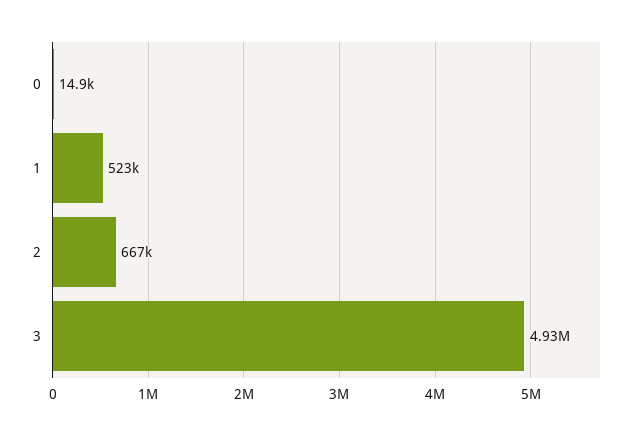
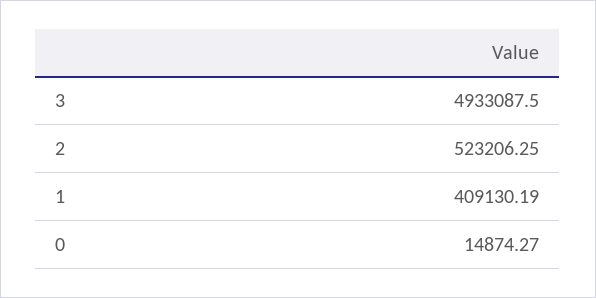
1: 523000 -> 409130.19
2: 667000 -> 523206.25

